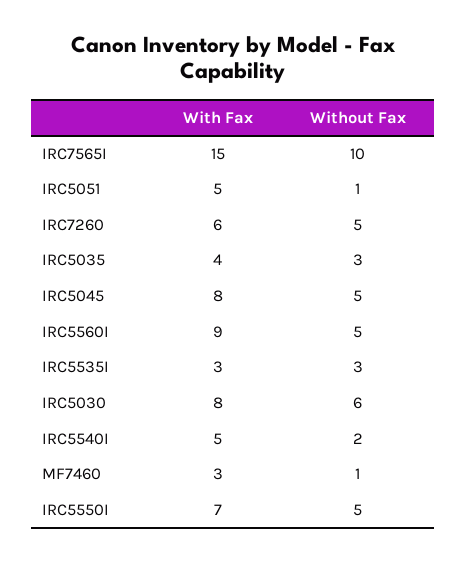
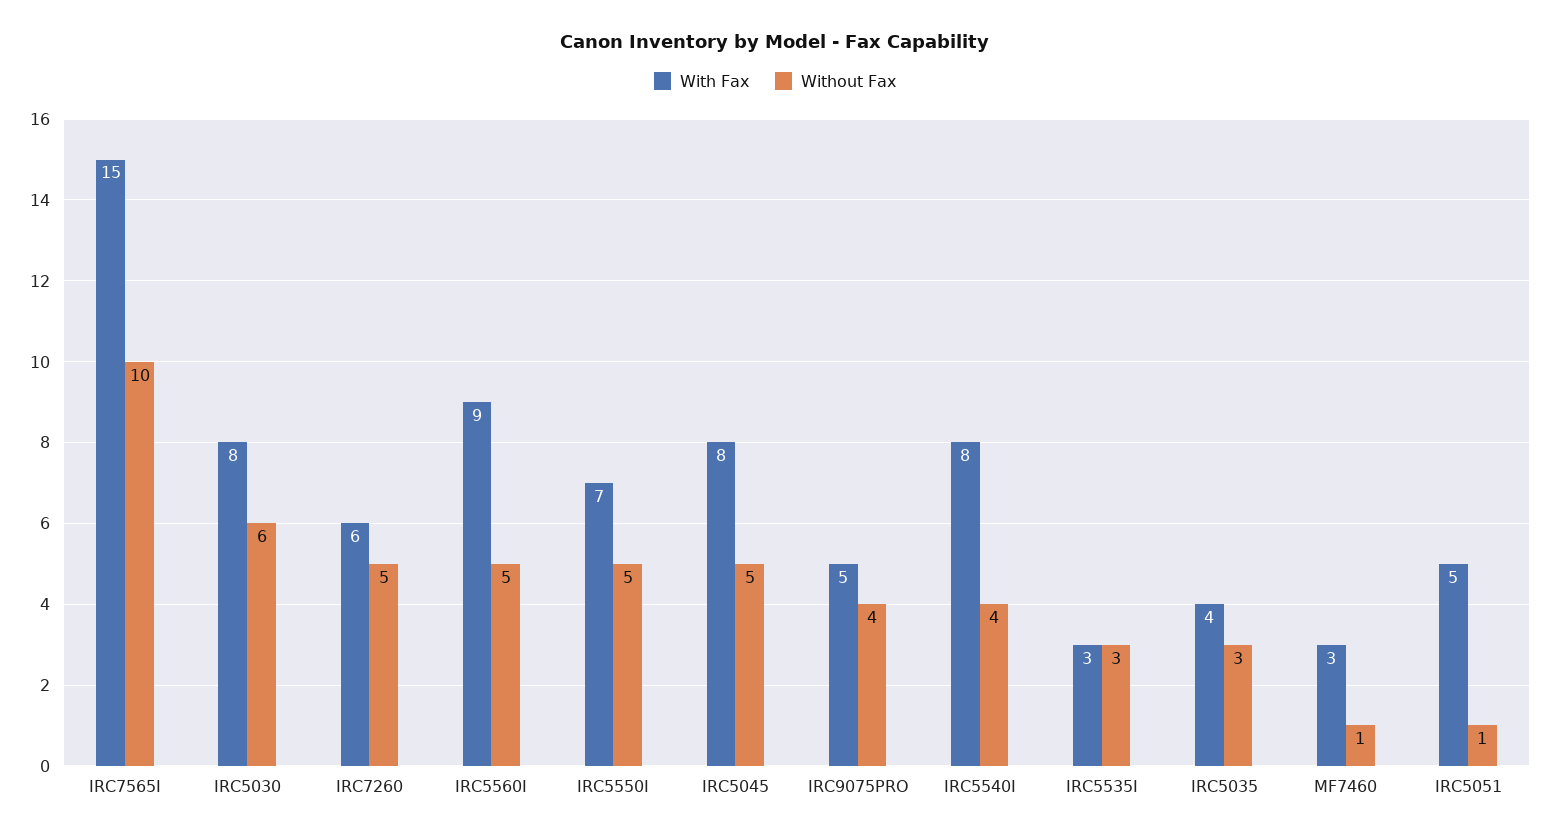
With Fax, IRC5540I: 5 -> 8
Without Fax, IRC5540I: 2 -> 4
With Fax, IRC9075PRO: none -> 5
Without Fax, IRC9075PRO: none -> 4

